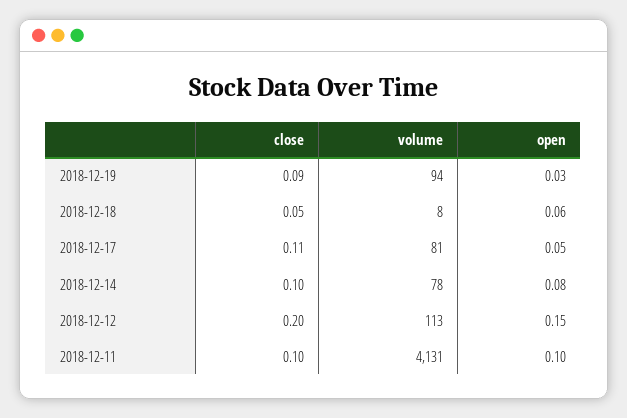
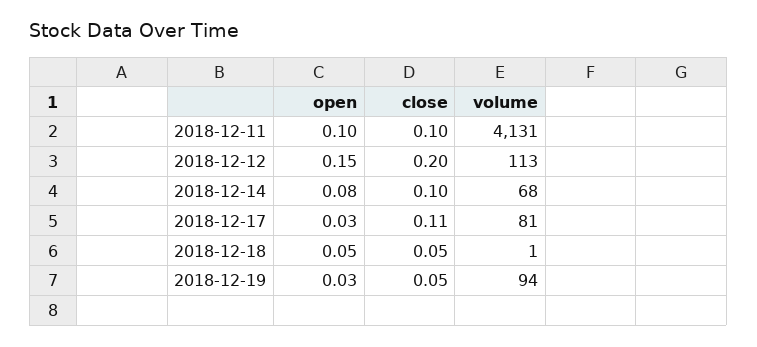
close, 2018-12-19: 0.09 -> 0.05
volume, 2018-12-18: 8 -> 1
open, 2018-12-18: 0.06 -> 0.05
open, 2018-12-17: 0.05 -> 0.03
volume, 2018-12-14: 78 -> 68

